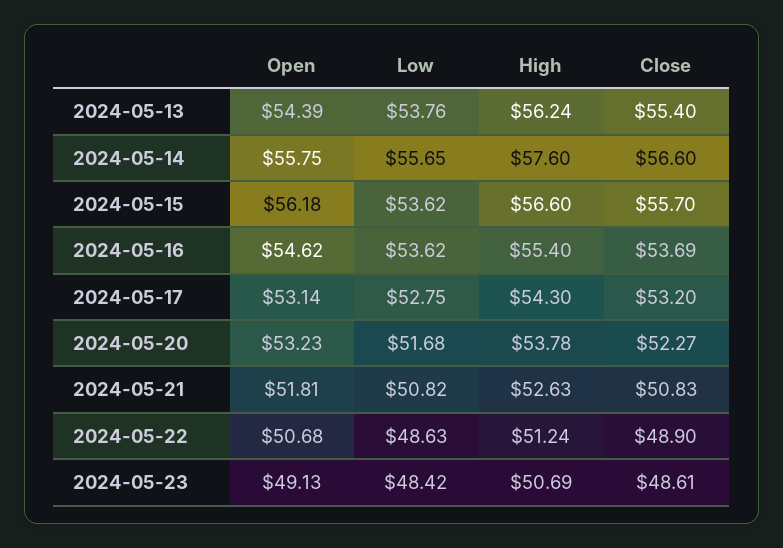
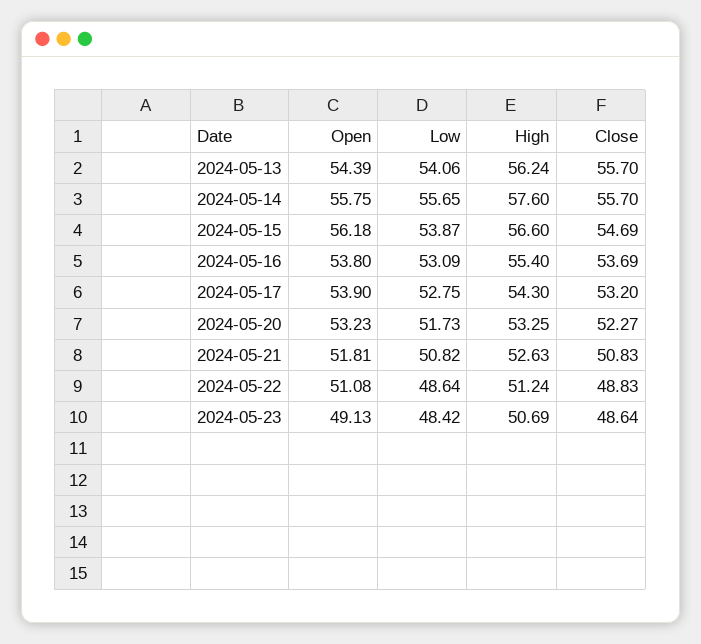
Low, 2024-05-13: 53.76 -> 54.06
Close, 2024-05-13: 55.4 -> 55.7
Close, 2024-05-14: 56.6 -> 55.7
Low, 2024-05-15: 53.62 -> 53.87
Close, 2024-05-15: 55.7 -> 54.69
Open, 2024-05-16: 54.62 -> 53.8
Low, 2024-05-16: 53.62 -> 53.09
Open, 2024-05-17: 53.14 -> 53.9
Low, 2024-05-20: 51.68 -> 51.73
High, 2024-05-20: 53.78 -> 53.25
Open, 2024-05-22: 50.68 -> 51.08
Low, 2024-05-22: 48.63 -> 48.64
Close, 2024-05-22: 48.9 -> 48.83
Close, 2024-05-23: 48.61 -> 48.64

